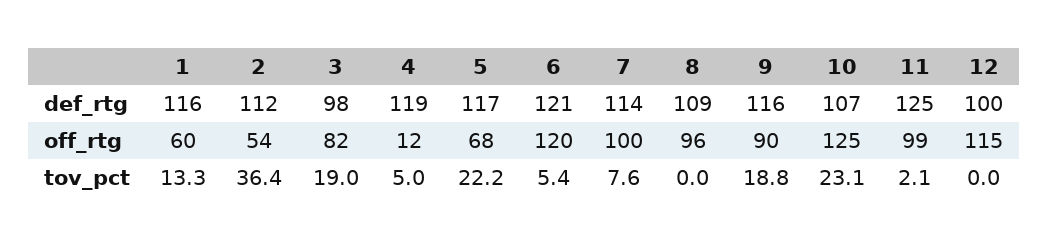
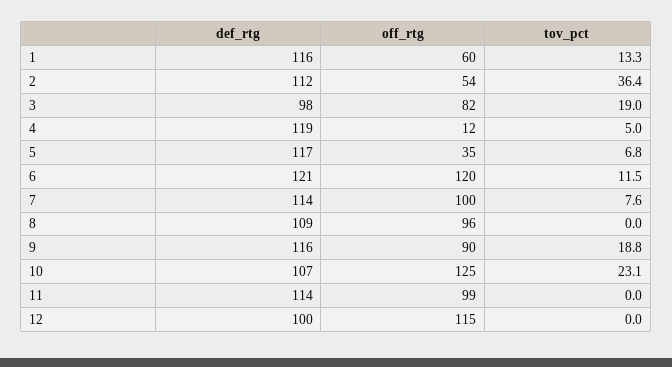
11, def_rtg: 125 -> 114
5, off_rtg: 68 -> 35
5, tov_pct: 22.2 -> 6.8
6, tov_pct: 5.4 -> 11.5
11, tov_pct: 2.1 -> 0

